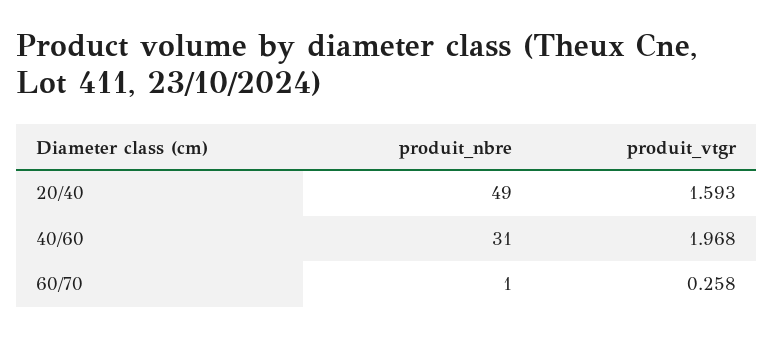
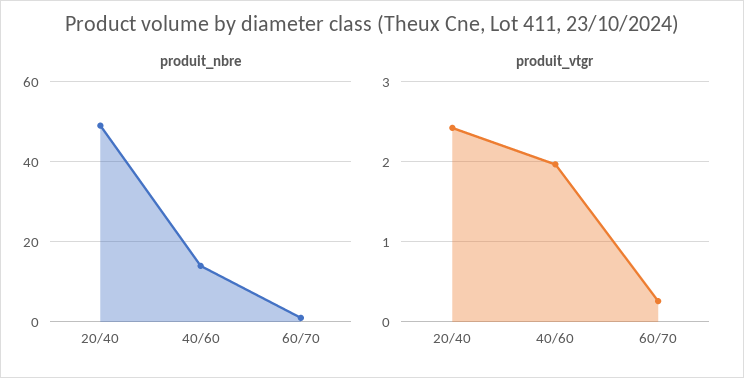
produit_vtgr, 20/40: 1.593 -> 2.4
produit_nbre, 40/60: 31 -> 15

